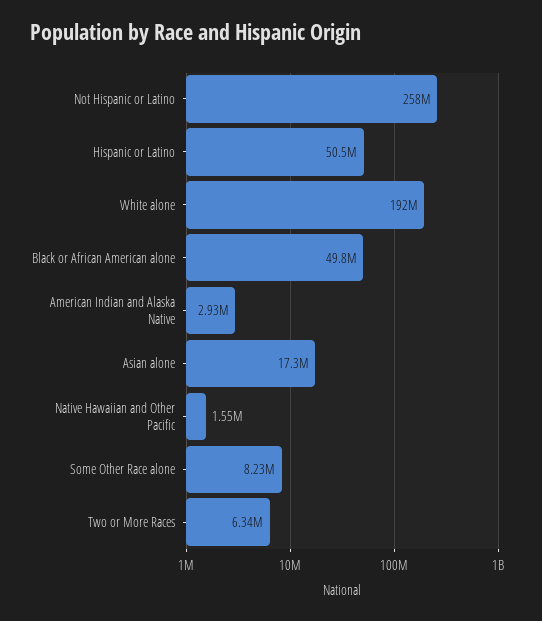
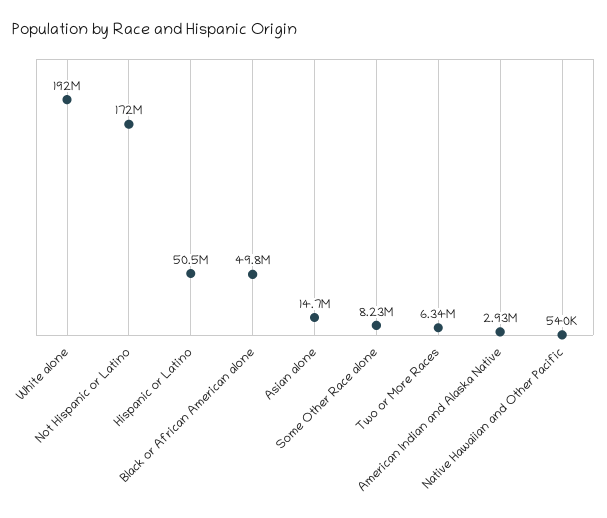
Not Hispanic or Latino: 258000000 -> 172000000
Asian alone: 17300000 -> 14700000
Native Hawaiian and Other Pacific: 1550000 -> 540000

